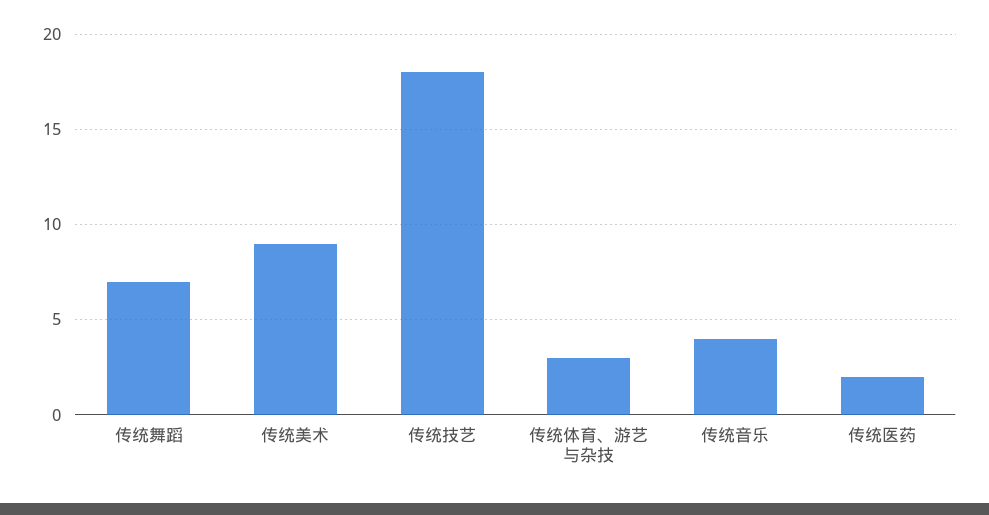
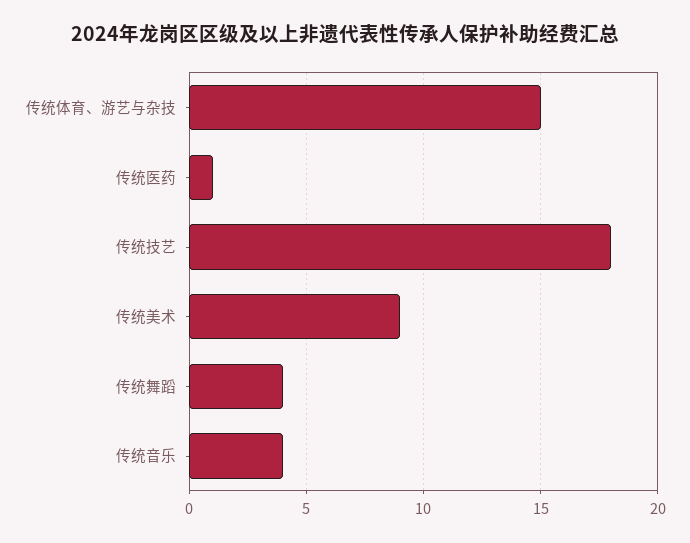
传统舞蹈: 7 -> 4
传统体育、游艺与杂技: 3 -> 15
传统医药: 2 -> 1

